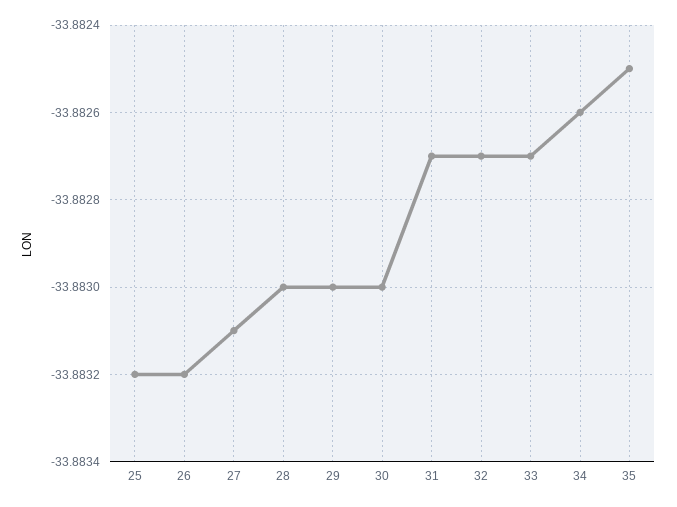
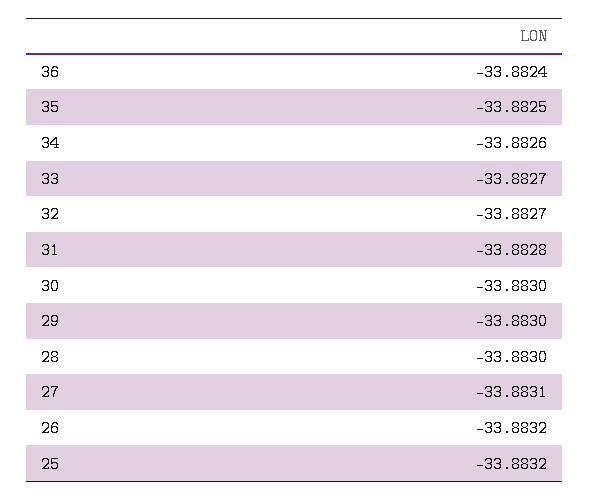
31: -33.8827 -> -33.8828
36: none -> -33.8824

